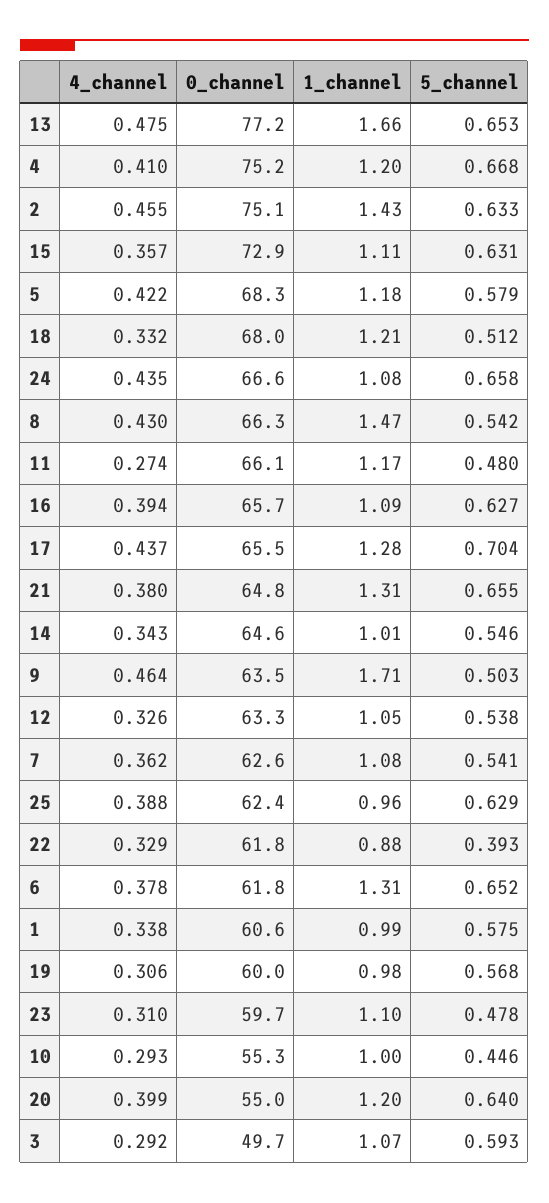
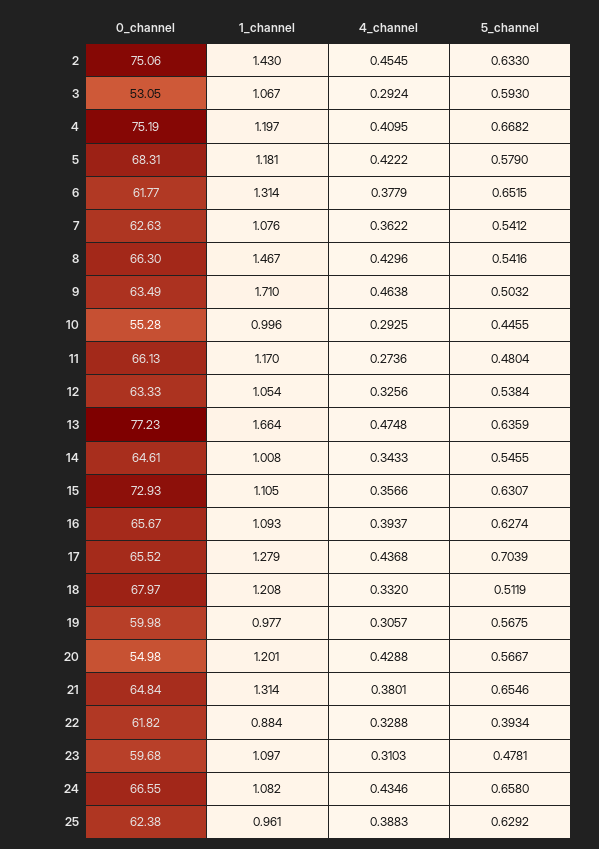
5_channel, 13: 0.653 -> 0.6359
4_channel, 1: 0.338 -> none
0_channel, 1: 60.6 -> none
1_channel, 1: 0.99 -> none
5_channel, 1: 0.575 -> none
4_channel, 20: 0.399 -> 0.4288
5_channel, 20: 0.64 -> 0.5667
0_channel, 3: 49.7 -> 53.05

